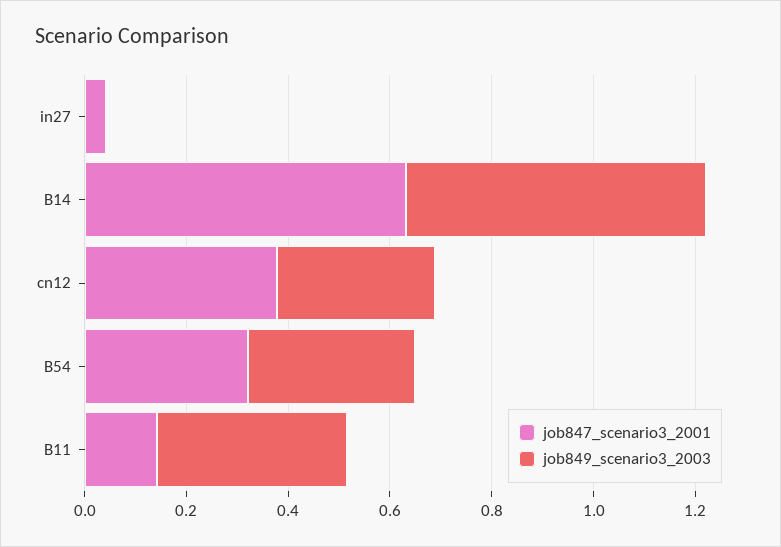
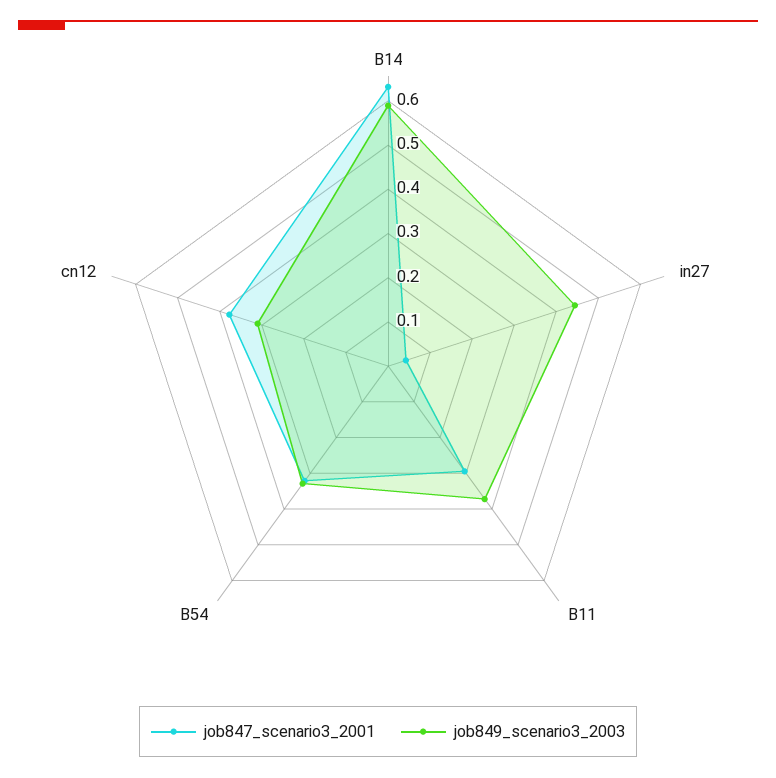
job849_scenario3_2003, in27: 0 -> 0.44
job847_scenario3_2001, B11: 0.15 -> 0.3

